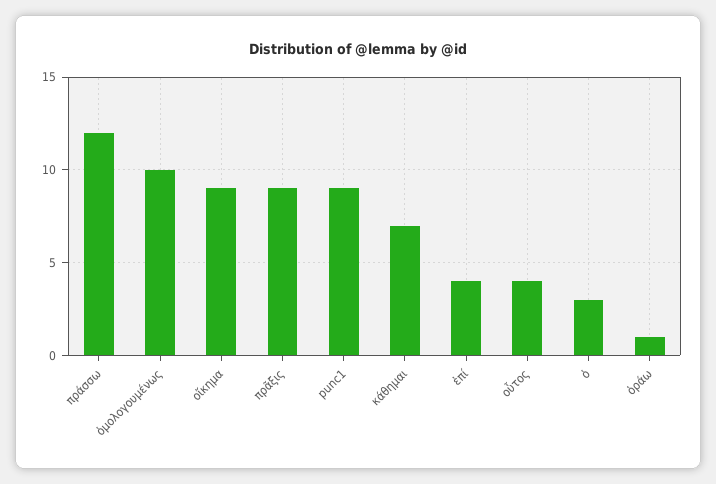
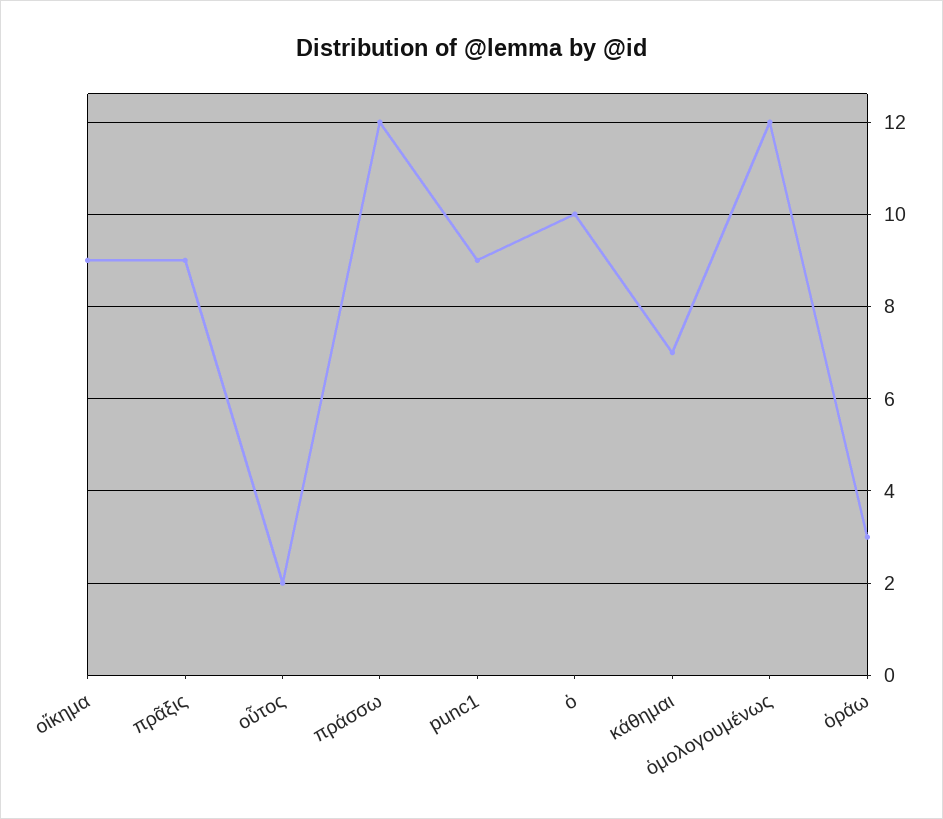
ὁμολογουμένως: 10 -> 12
ἐπί: 4 -> none
οὗτος: 4 -> 2
ὁ: 3 -> 10
ὁράω: 1 -> 3

